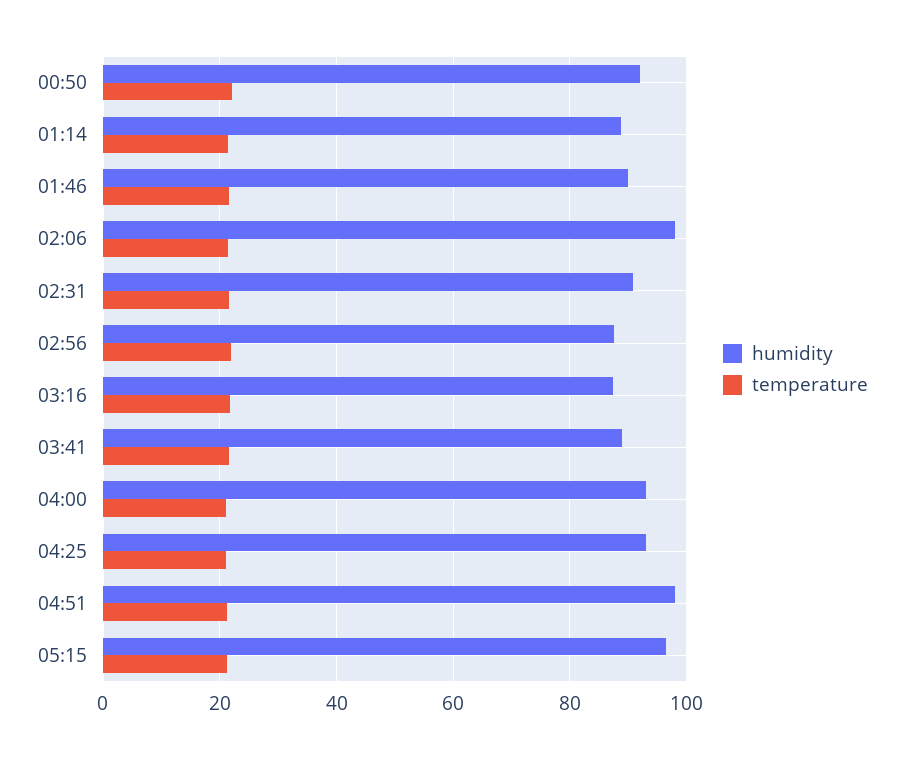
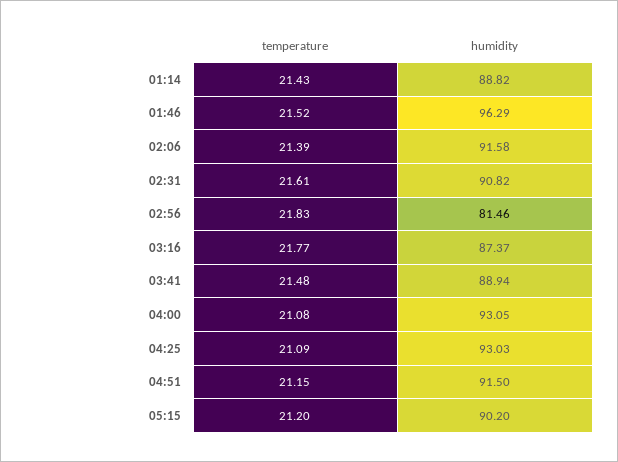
humidity, 00:50: 92 -> none
temperature, 00:50: 22 -> none
humidity, 01:46: 90 -> 96.29
humidity, 02:06: 98 -> 91.58
humidity, 02:56: 88 -> 81.46
humidity, 04:51: 98 -> 91.5
humidity, 05:15: 96 -> 90.2

